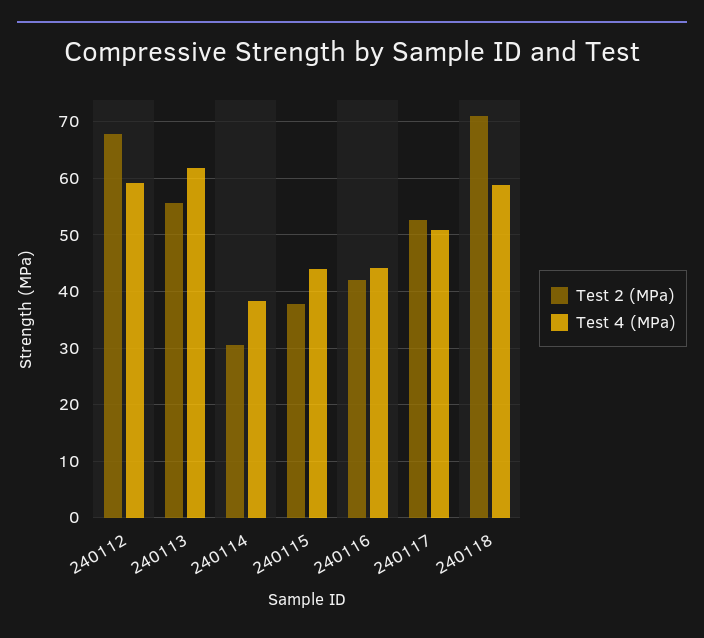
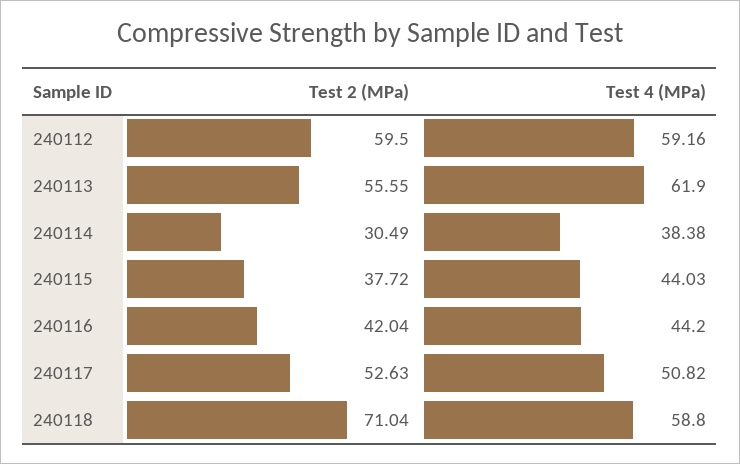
Test 2 (MPa), 240112: 68 -> 59.5

